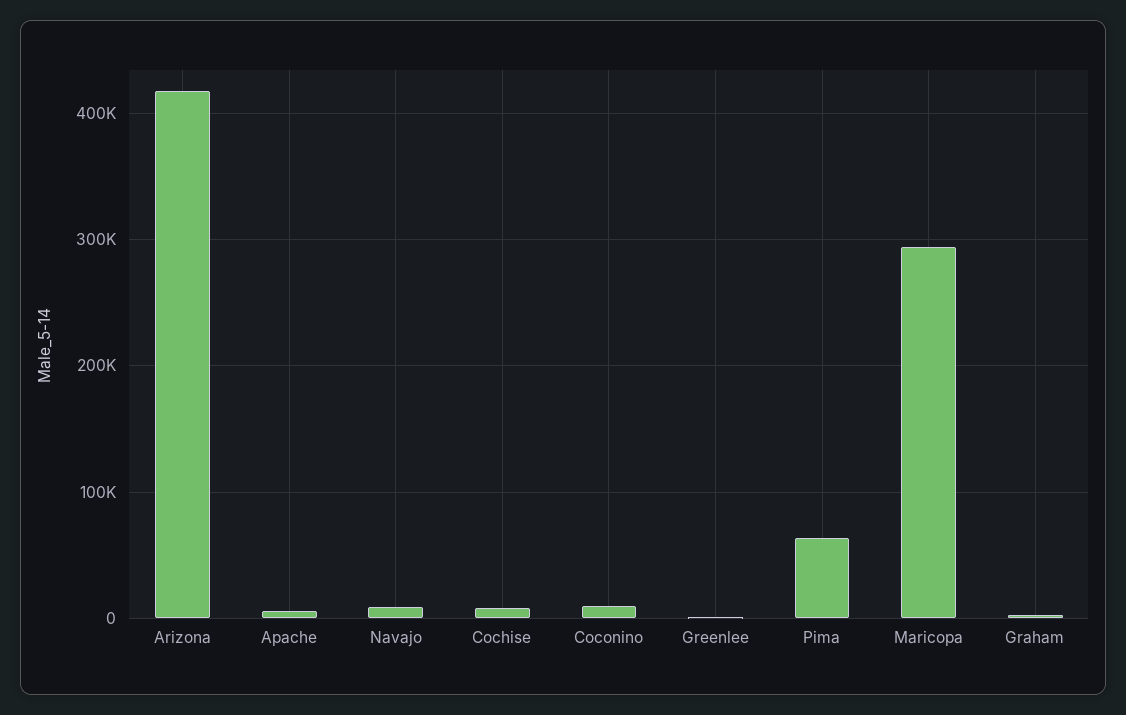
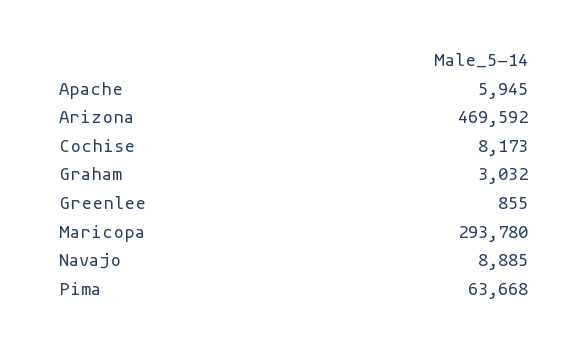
Arizona: 420000 -> 469592
Coconino: 10000 -> none

